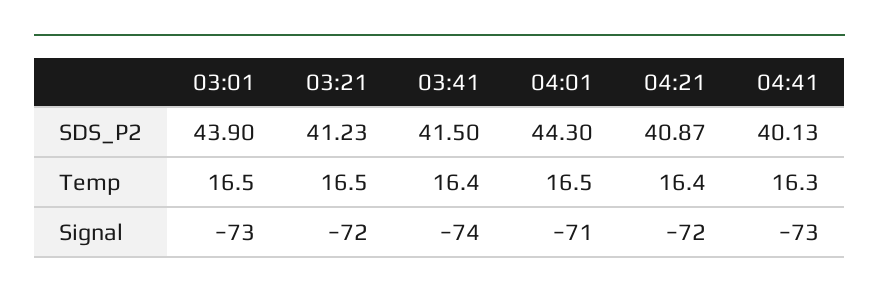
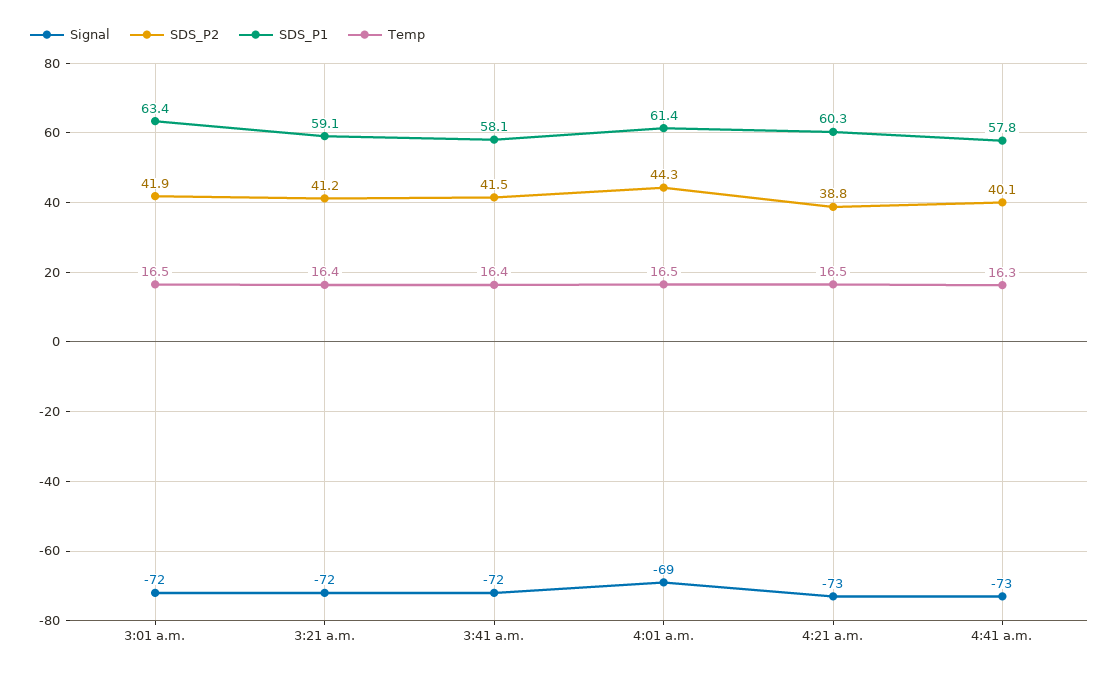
SDS_P2, 03:01: 43.9 -> 41.9
SDS_P2, 04:21: 40.87 -> 38.8
Temp, 03:21: 16.5 -> 16.4
Temp, 04:21: 16.4 -> 16.5
Signal, 03:01: -73 -> -72
Signal, 03:41: -74 -> -72
Signal, 04:01: -71 -> -69
Signal, 04:21: -72 -> -73
SDS_P1, 03:01: none -> 63.4
SDS_P1, 03:21: none -> 59.1
SDS_P1, 03:41: none -> 58.1
SDS_P1, 04:01: none -> 61.4
SDS_P1, 04:21: none -> 60.3
SDS_P1, 04:41: none -> 57.8

